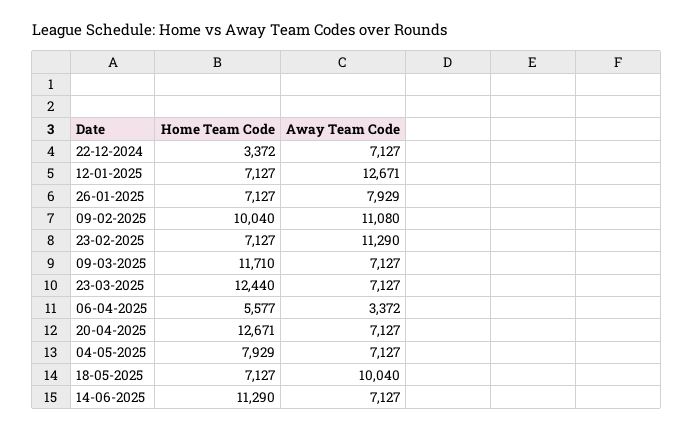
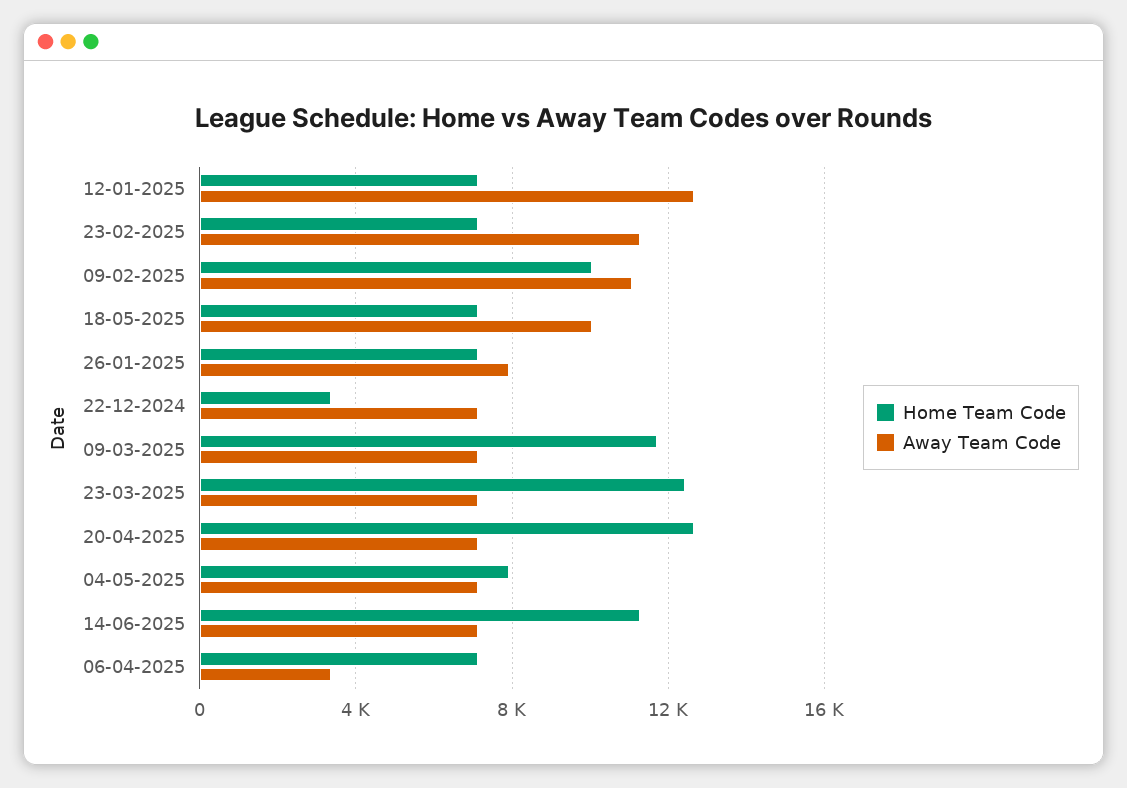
Home Team Code, 06-04-2025: 5577 -> 7000

